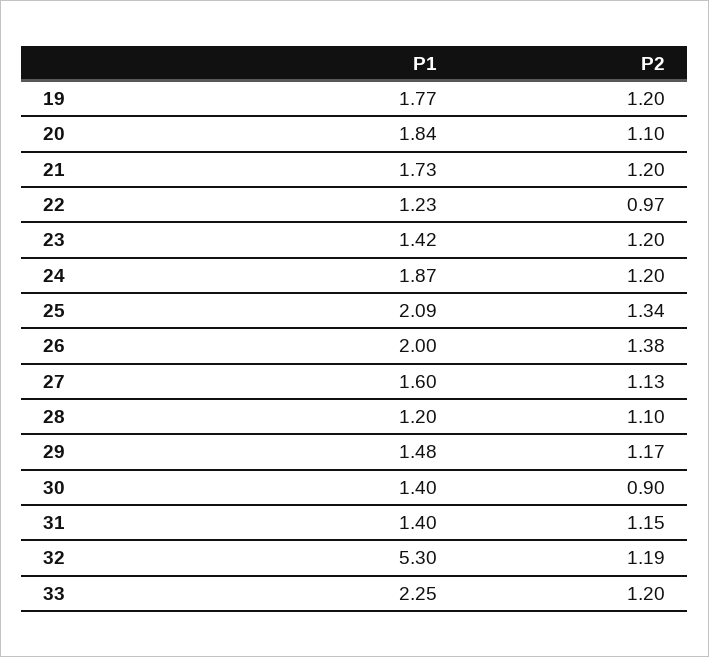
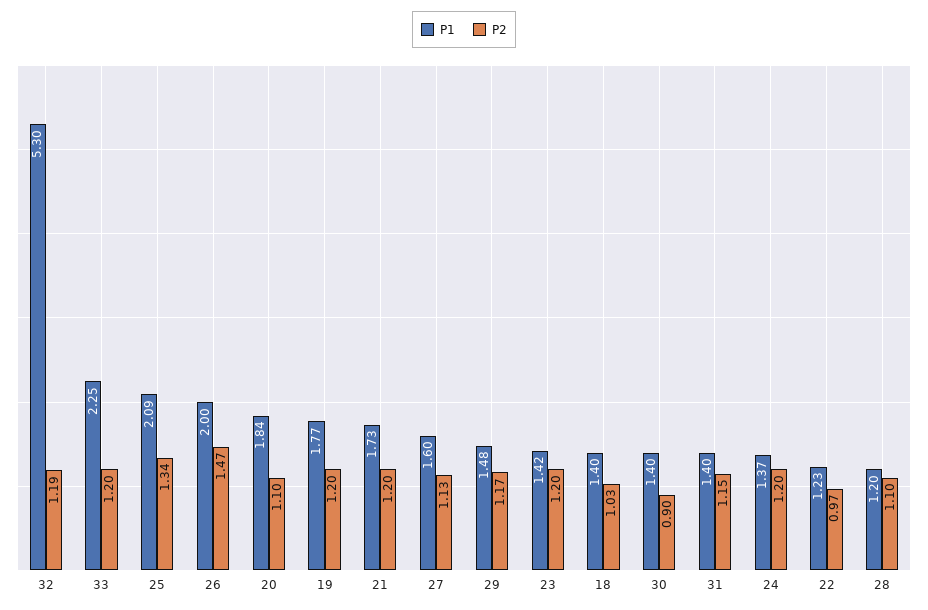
P1, 24: 1.87 -> 1.37
P2, 26: 1.38 -> 1.47
P1, 18: none -> 1.4
P2, 18: none -> 1.03

